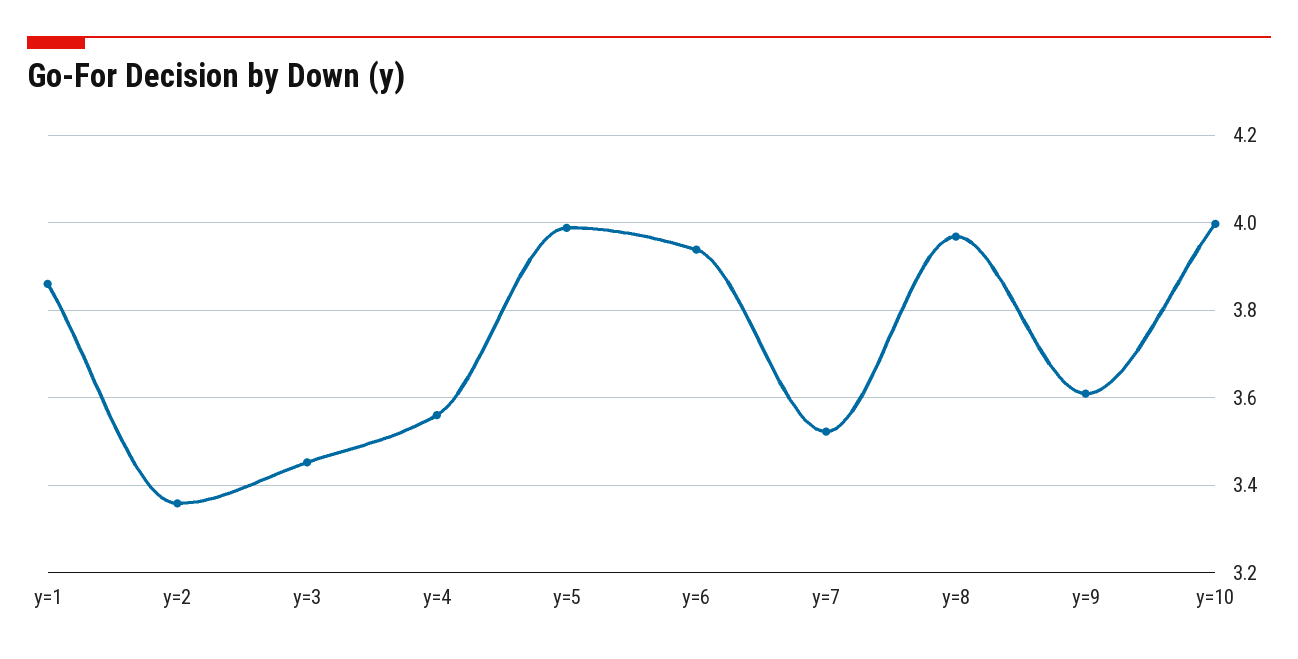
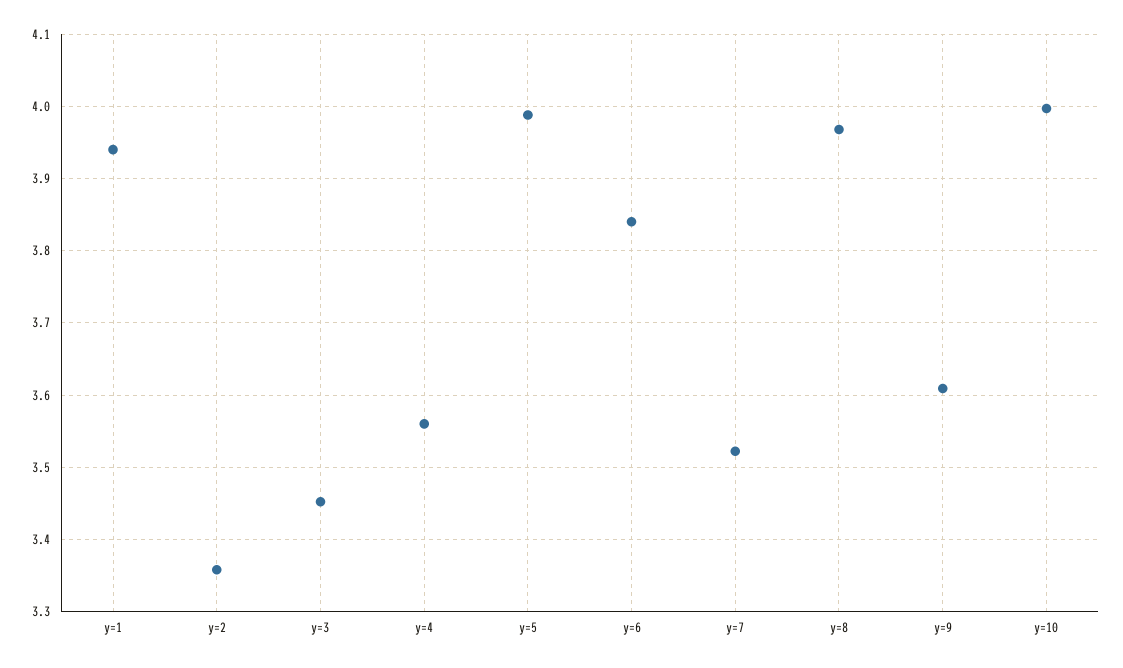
y=1: 3.86 -> 3.94
y=6: 3.94 -> 3.84

